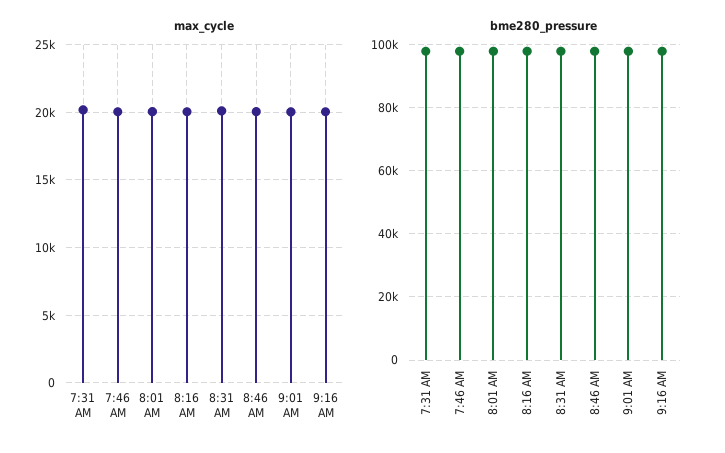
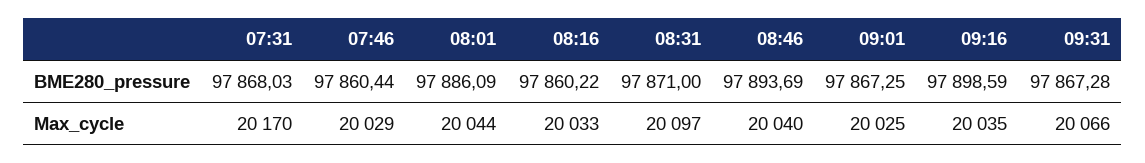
bme280_pressure, 09:31: none -> 97867.28
max_cycle, 09:31: none -> 20066

